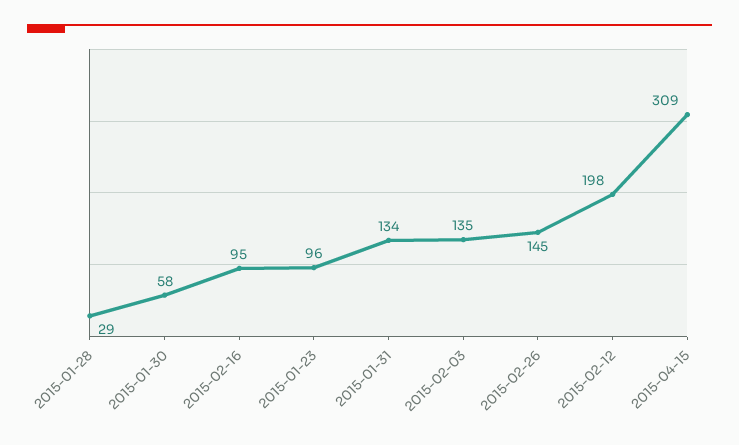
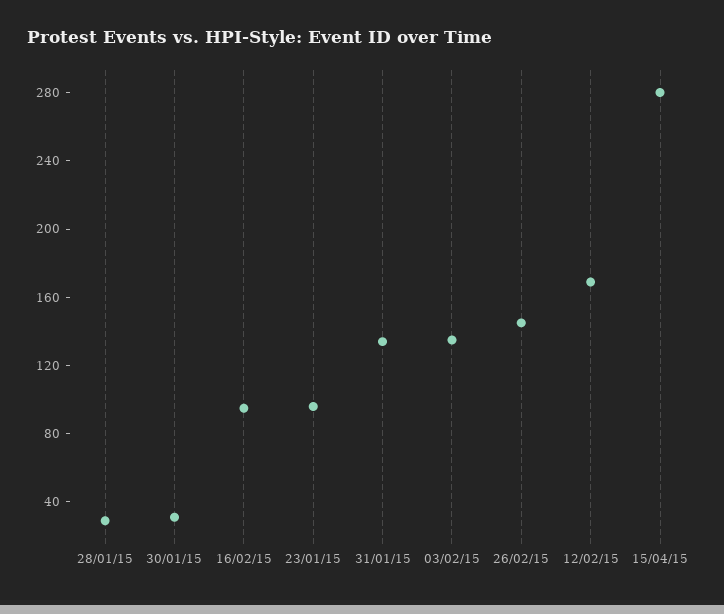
2015-01-30: 58 -> 30
2015-02-12: 198 -> 170
2015-04-15: 309 -> 280

